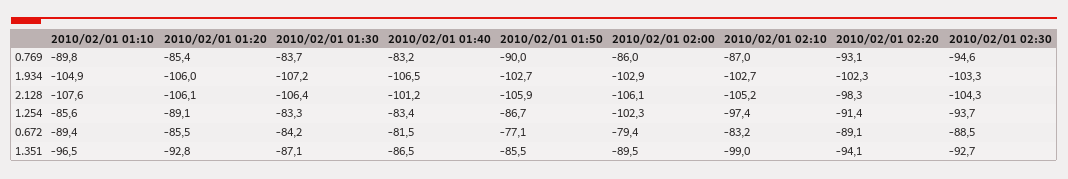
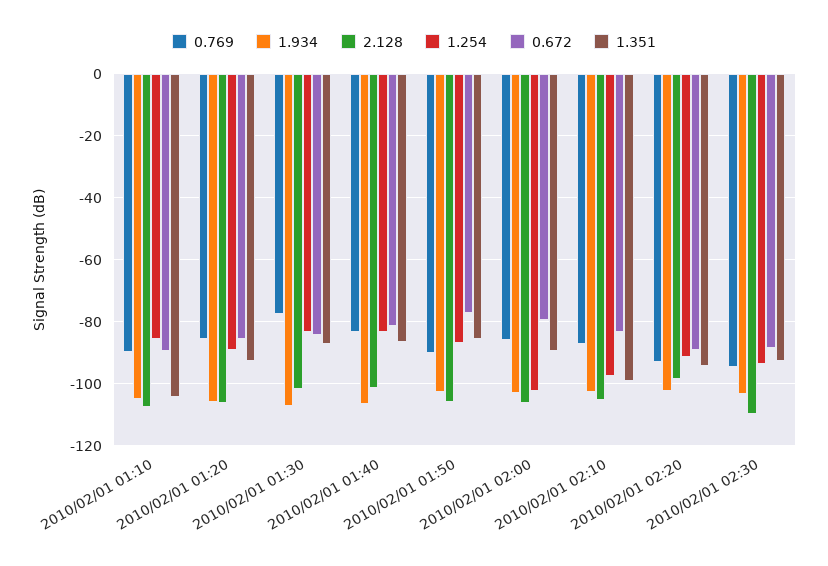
0.769, 2010/02/01 01:30: -83.7 -> -78
2.128, 2010/02/01 01:30: -106.4 -> -102
2.128, 2010/02/01 02:30: -104.3 -> -110
1.351, 2010/02/01 01:10: -96.5 -> -104

